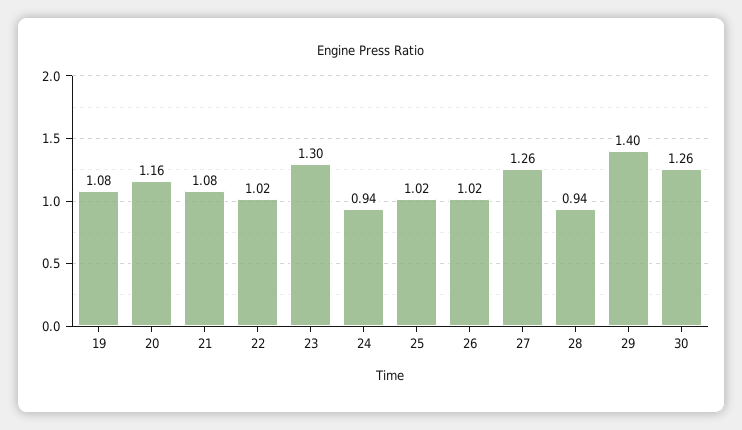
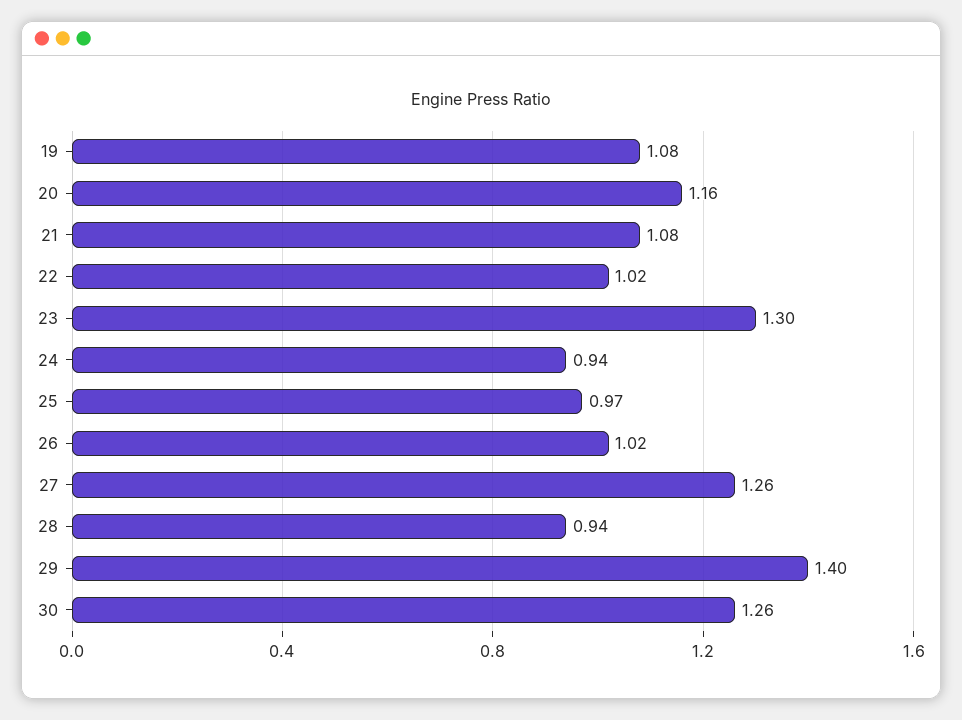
25: 1.02 -> 0.97

